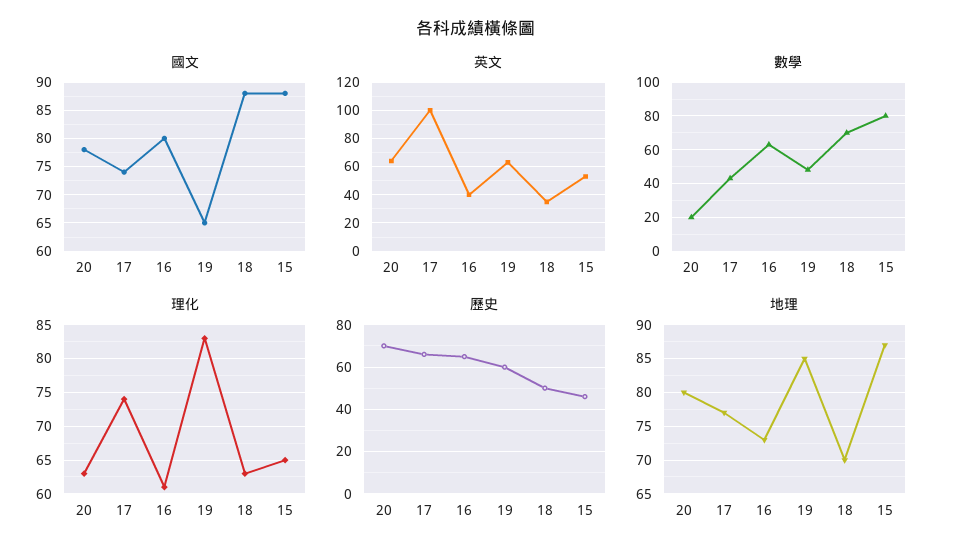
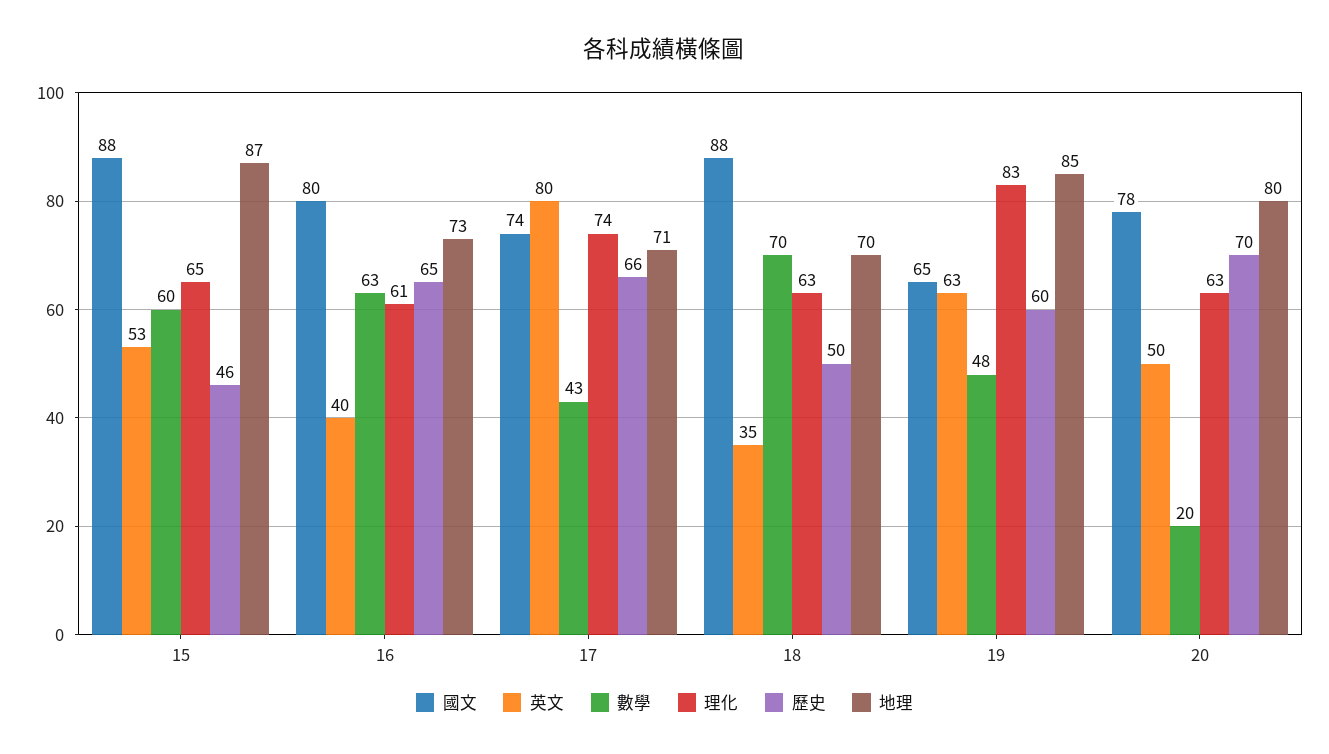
英文, 20: 65 -> 50
英文, 17: 100 -> 80
數學, 15: 80 -> 60
地理, 17: 77 -> 71

